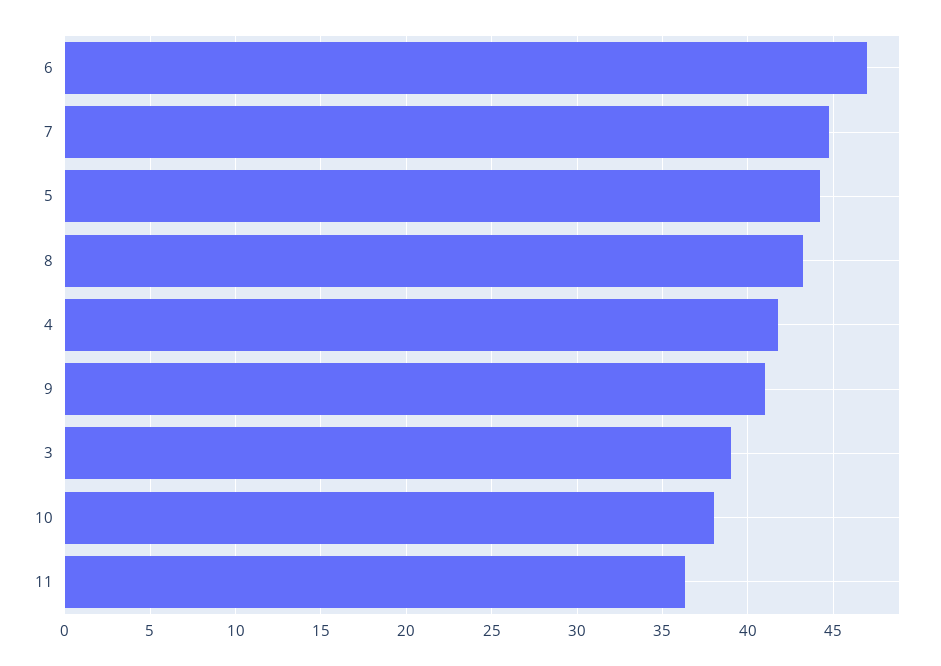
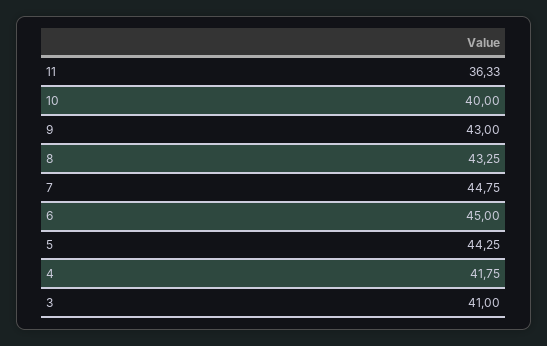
6: 47 -> 45
9: 41 -> 43
3: 39 -> 41
10: 38 -> 40

